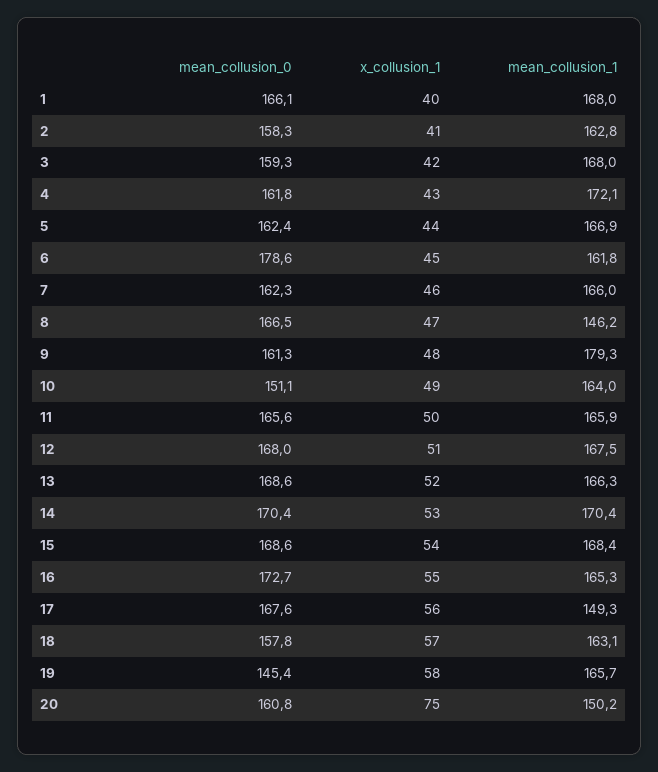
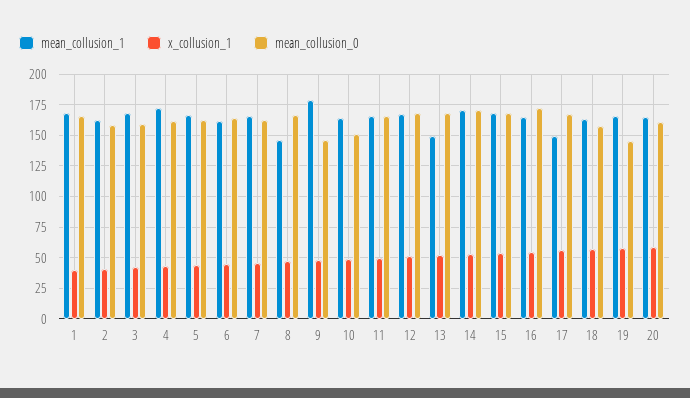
mean_collusion_0, 6: 178.6 -> 165
mean_collusion_0, 9: 161.3 -> 145
mean_collusion_1, 13: 166.3 -> 150
x_collusion_1, 20: 75 -> 60
mean_collusion_1, 20: 150.2 -> 165

